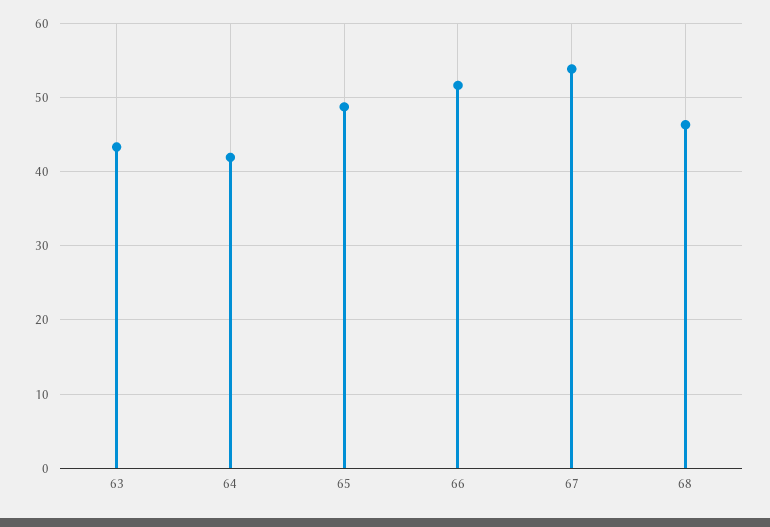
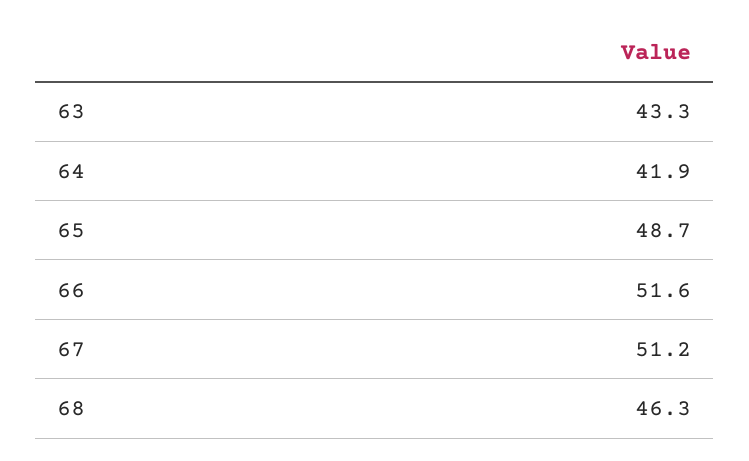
67: 54 -> 51.2

